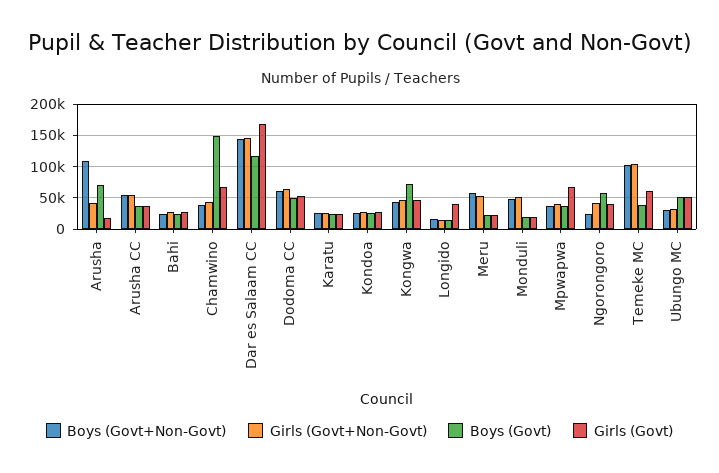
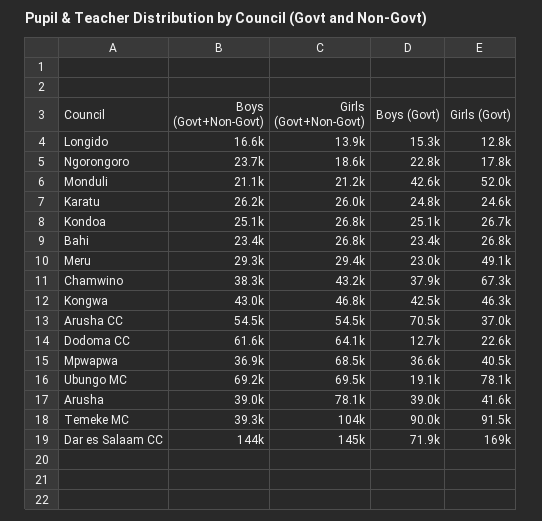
Boys (Govt+Non-Govt), Arusha: 110000 -> 39000
Girls (Govt+Non-Govt), Arusha: 40000 -> 78100
Boys (Govt), Arusha: 70000 -> 39000
Girls (Govt), Arusha: 20000 -> 41600
Boys (Govt), Arusha CC: 40000 -> 70500
Boys (Govt), Chamwino: 150000 -> 37900
Boys (Govt), Dar es Salaam CC: 120000 -> 71900
Boys (Govt), Dodoma CC: 50000 -> 12700
Girls (Govt), Dodoma CC: 50000 -> 22600
Boys (Govt), Kongwa: 70000 -> 42500
Girls (Govt), Longido: 40000 -> 12800
Boys (Govt+Non-Govt), Meru: 60000 -> 29300
Girls (Govt+Non-Govt), Meru: 50000 -> 29400
Girls (Govt), Meru: 20000 -> 49100
Boys (Govt+Non-Govt), Monduli: 50000 -> 21100
Girls (Govt+Non-Govt), Monduli: 50000 -> 21200
Boys (Govt), Monduli: 20000 -> 42600
Girls (Govt), Monduli: 20000 -> 52000
Girls (Govt+Non-Govt), Mpwapwa: 40000 -> 68500
Girls (Govt), Mpwapwa: 70000 -> 40500
Girls (Govt+Non-Govt), Ngorongoro: 40000 -> 18600
Boys (Govt), Ngorongoro: 60000 -> 22800
Girls (Govt), Ngorongoro: 40000 -> 17800
Boys (Govt+Non-Govt), Temeke MC: 100000 -> 39300
Boys (Govt), Temeke MC: 40000 -> 90000
Girls (Govt), Temeke MC: 60000 -> 91500
Boys (Govt+Non-Govt), Ubungo MC: 30000 -> 69200
Girls (Govt+Non-Govt), Ubungo MC: 30000 -> 69500
Boys (Govt), Ubungo MC: 50000 -> 19100
Girls (Govt), Ubungo MC: 50000 -> 78100

